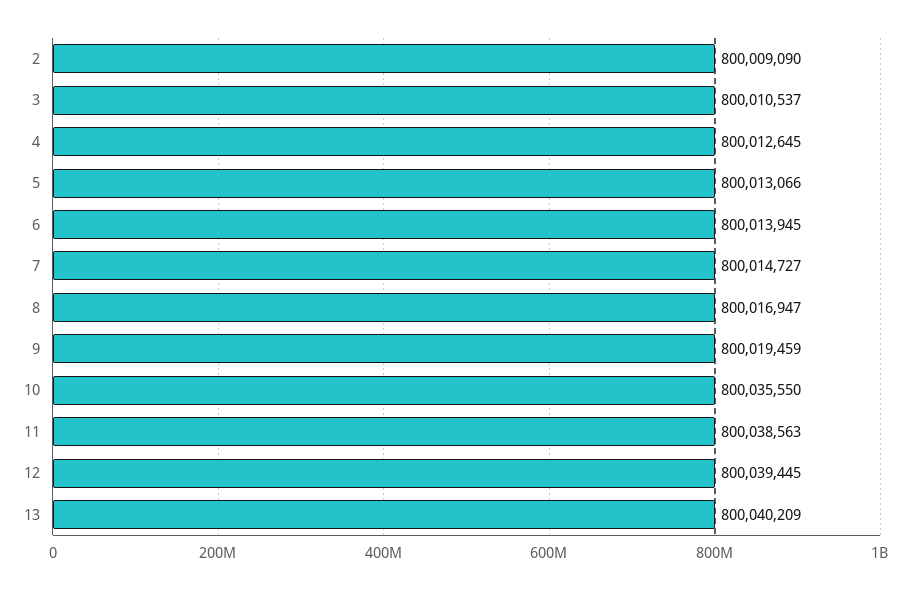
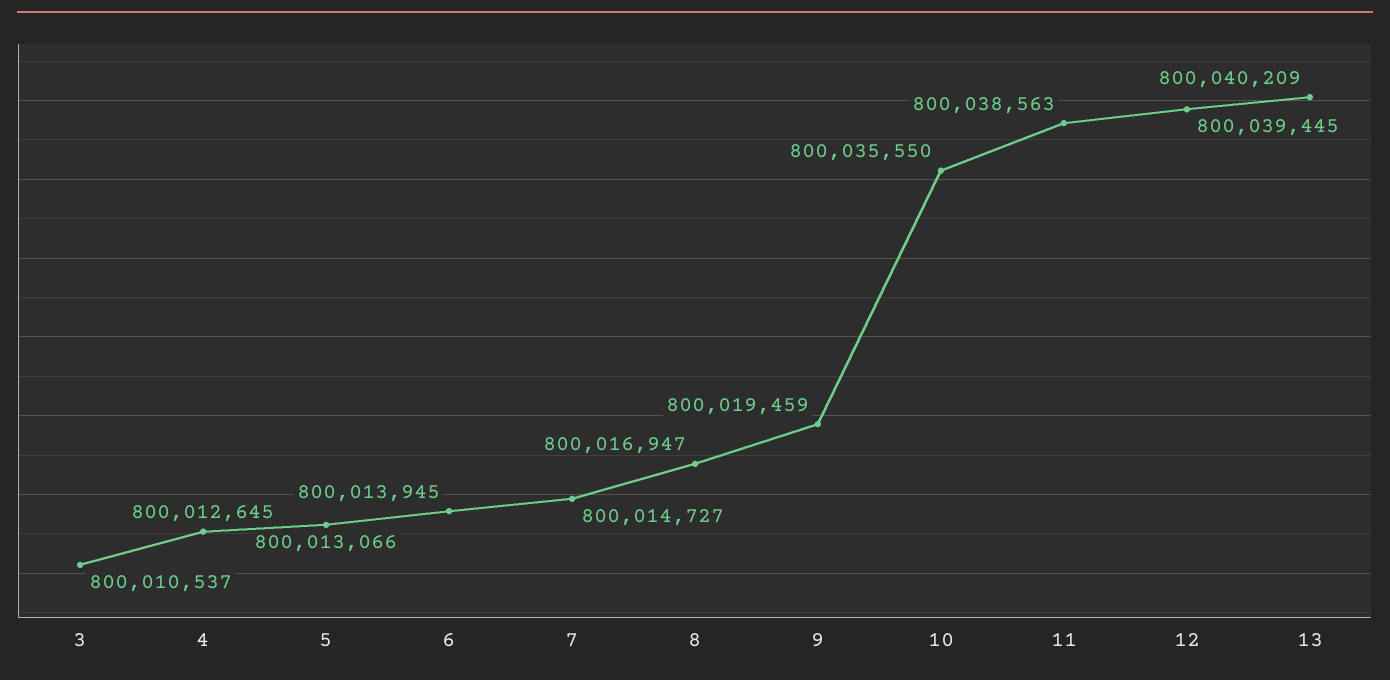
2: 800009090 -> none

